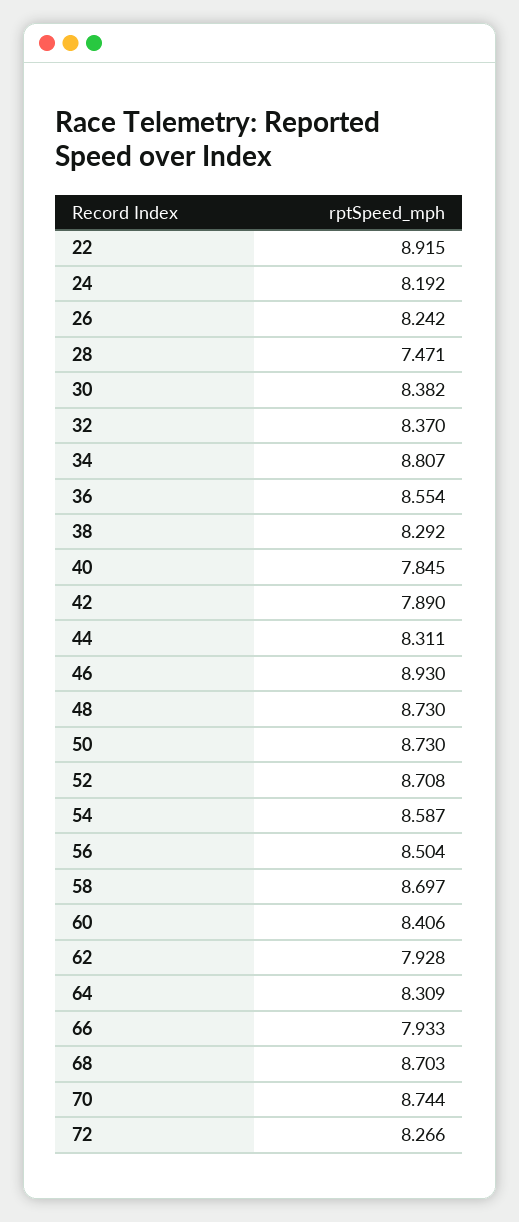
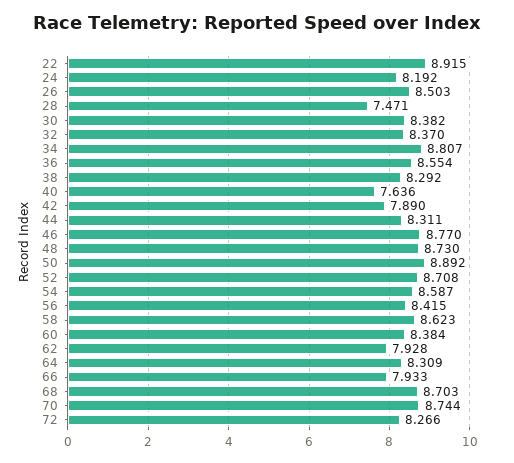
26: 8.242 -> 8.503
40: 7.845 -> 7.636
46: 8.93 -> 8.77
50: 8.73 -> 8.892
56: 8.504 -> 8.415
58: 8.697 -> 8.623
60: 8.406 -> 8.384

